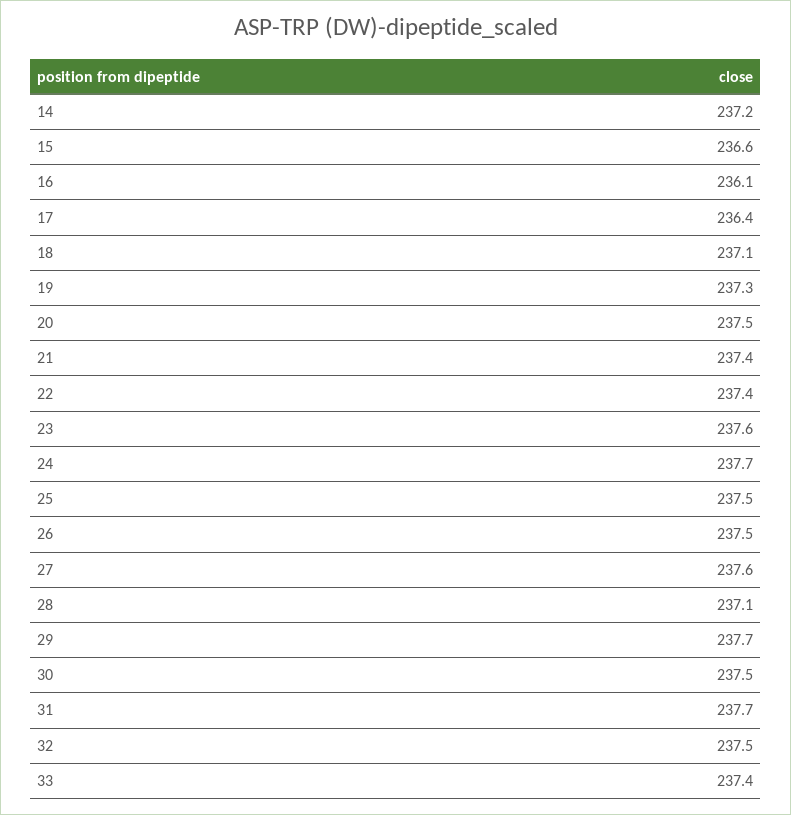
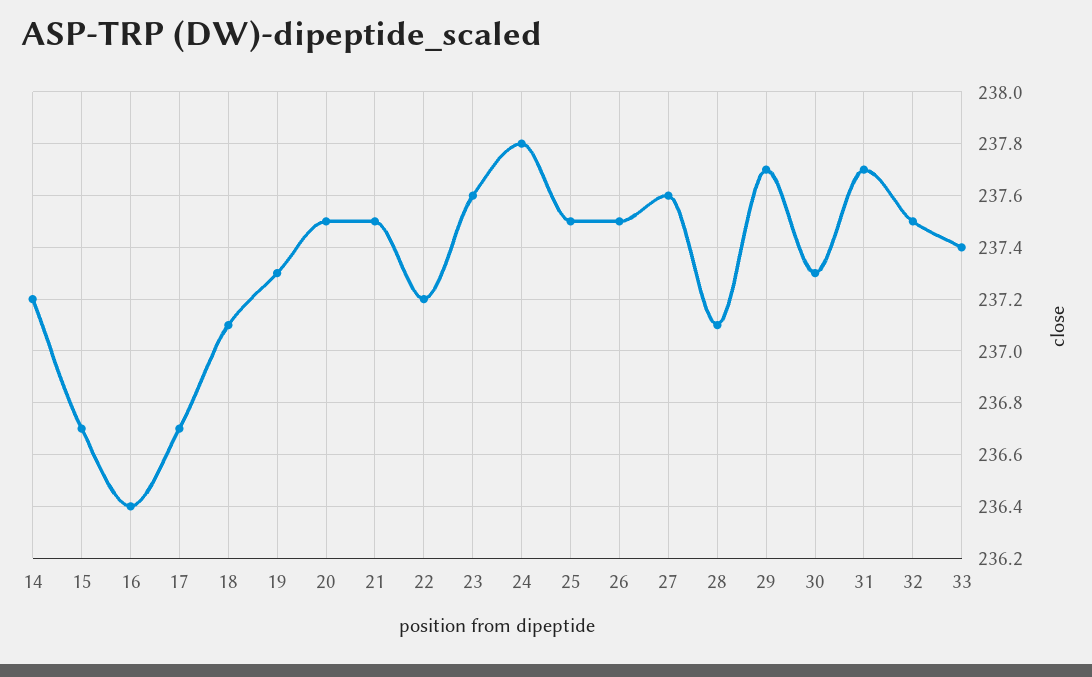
15: 236.6 -> 236.7
16: 236.1 -> 236.4
17: 236.4 -> 236.7
21: 237.4 -> 237.5
22: 237.4 -> 237.2
24: 237.7 -> 237.8
30: 237.5 -> 237.3

